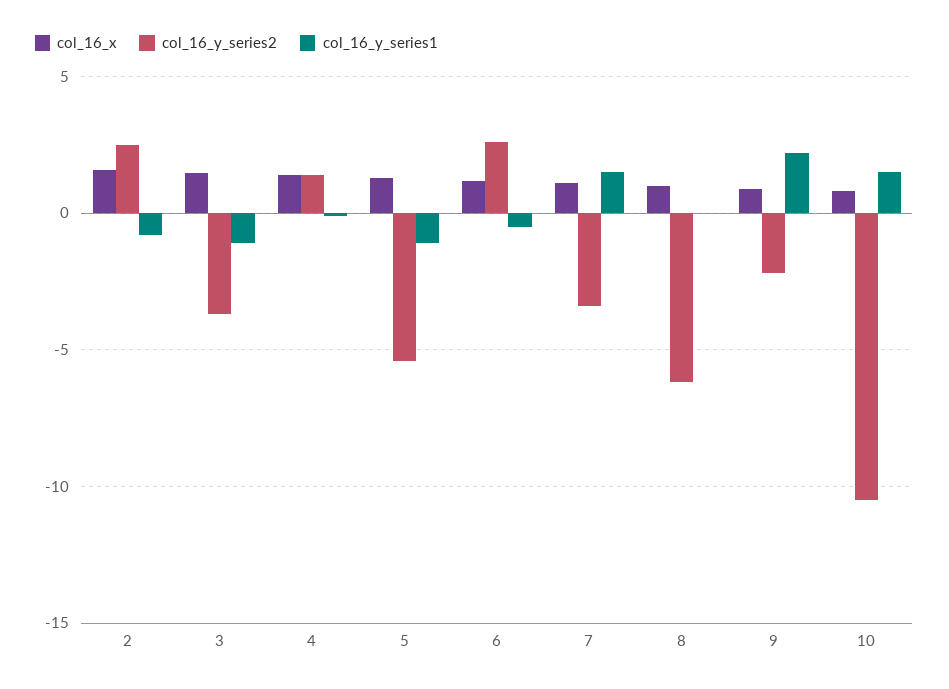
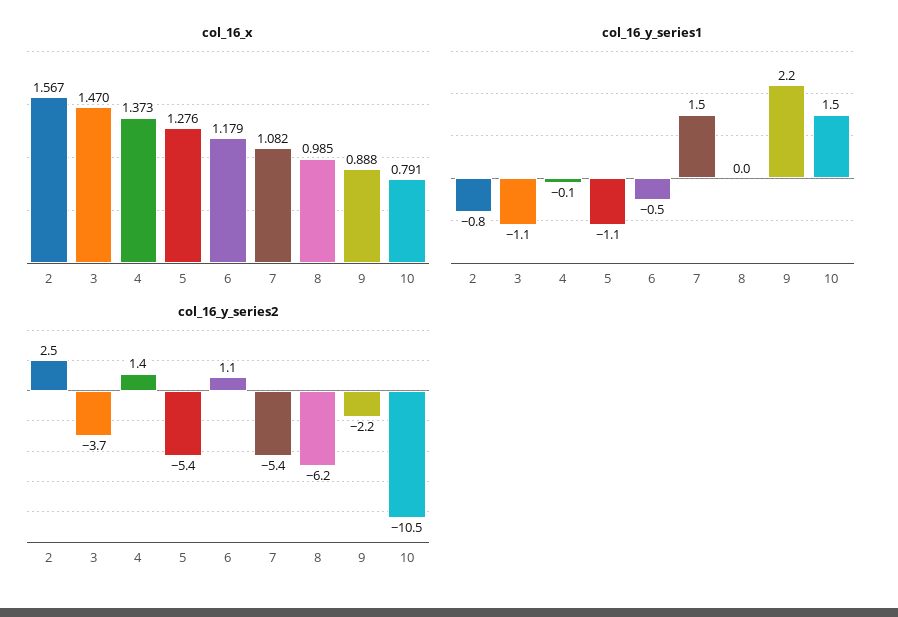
col_16_y_series2, 6: 2.5 -> 1.1
col_16_y_series2, 7: -3.5 -> -5.4

